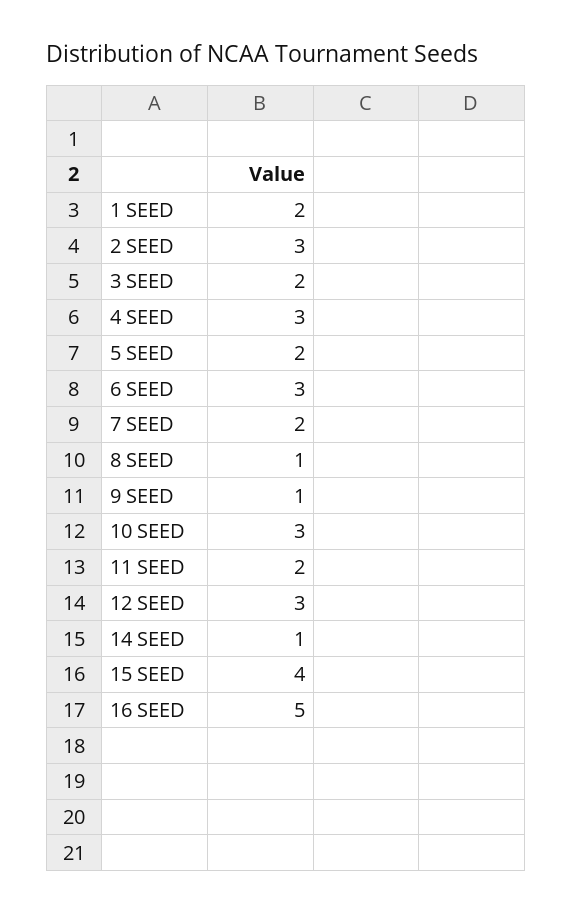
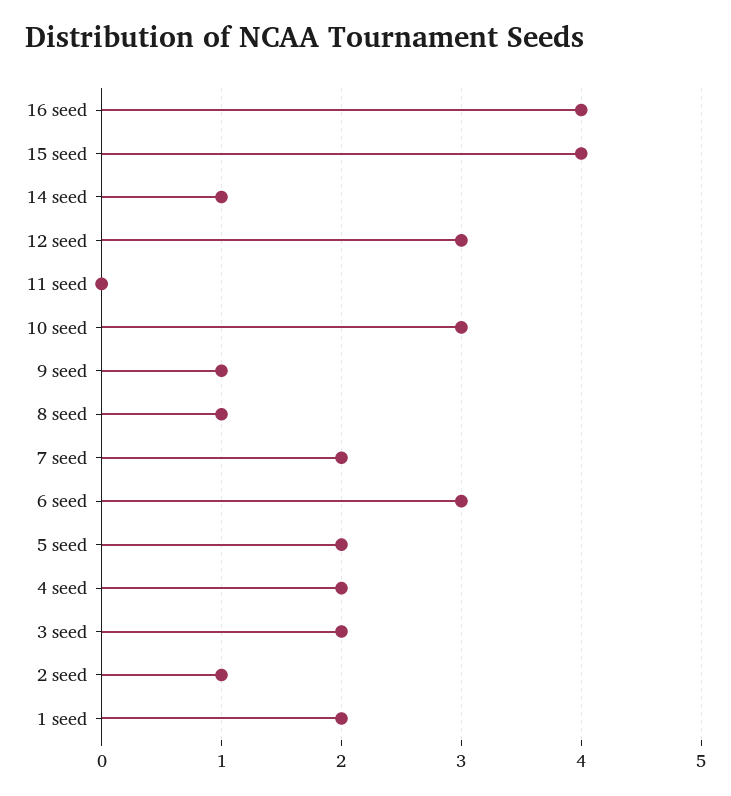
2 SEED: 3 -> 1
4 SEED: 3 -> 2
11 SEED: 2 -> 0
16 SEED: 5 -> 4

